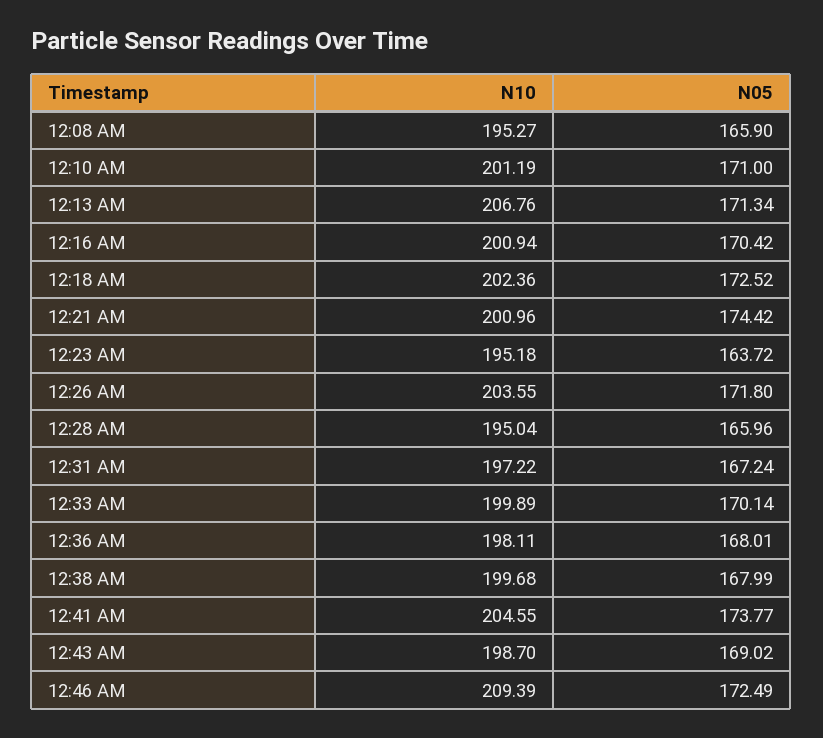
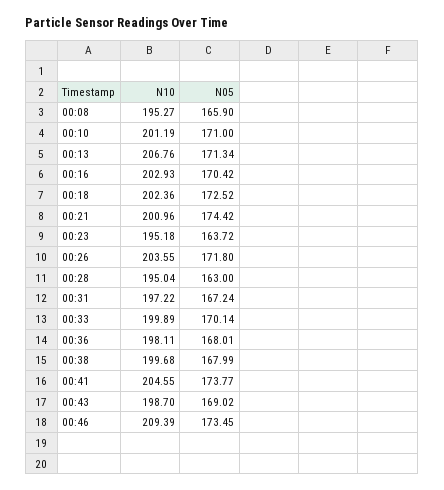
N10, 12:16 AM: 200.94 -> 202.93
N05, 12:28 AM: 165.96 -> 163
N05, 12:46 AM: 172.49 -> 173.45

